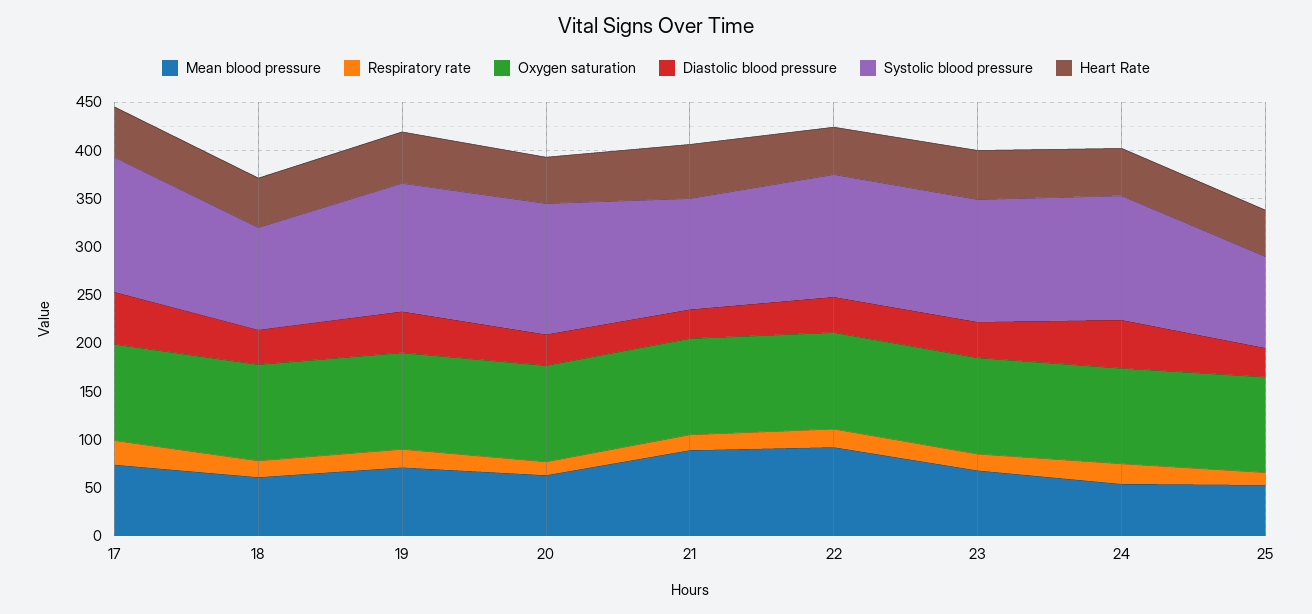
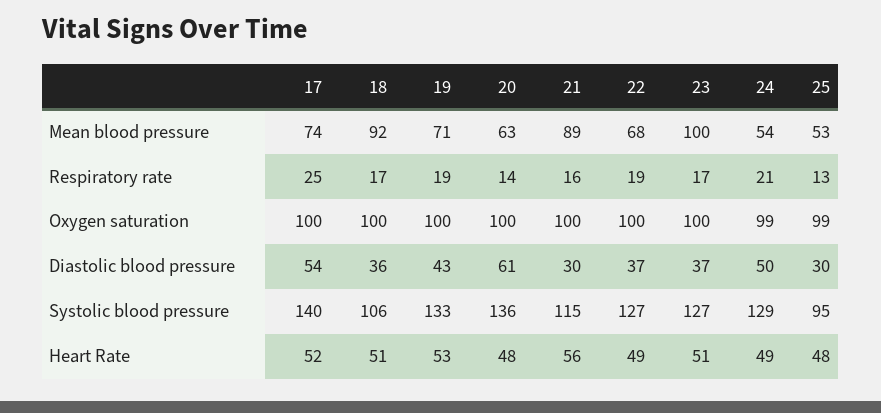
Mean blood pressure, 18: 60 -> 92
Diastolic blood pressure, 20: 30 -> 61
Mean blood pressure, 22: 90 -> 68
Mean blood pressure, 23: 70 -> 100

